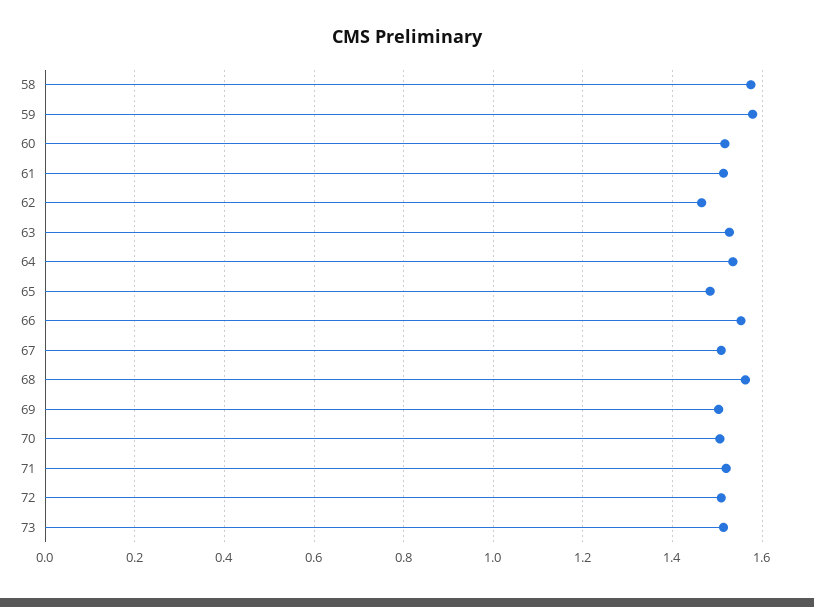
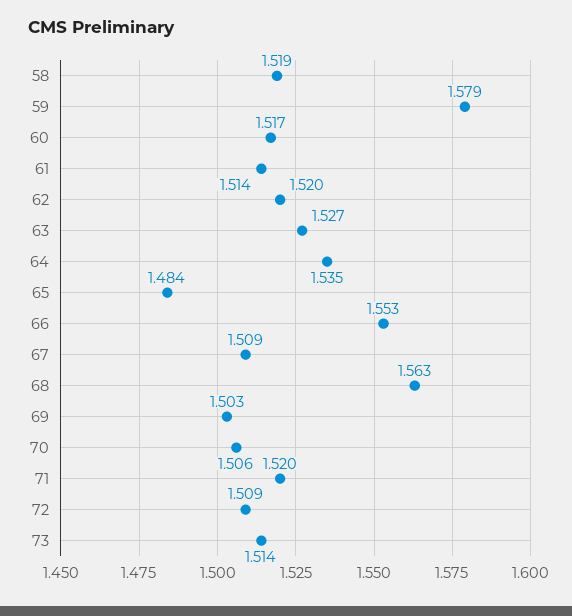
58: 1.58 -> 1.519
62: 1.46 -> 1.52

